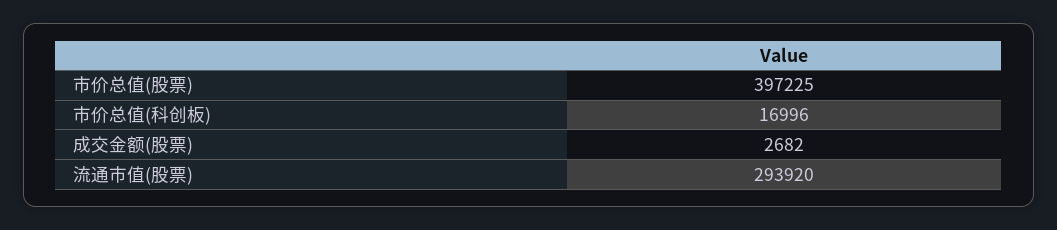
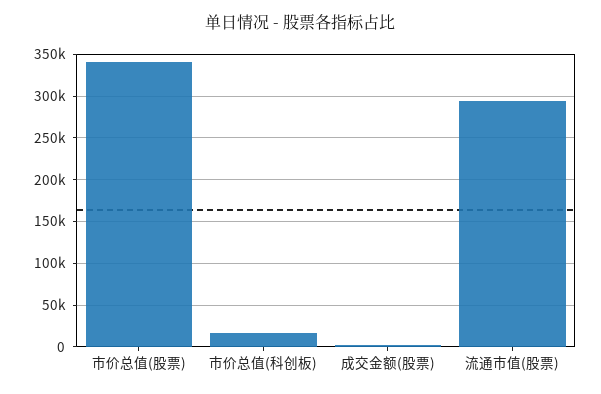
市价总值(股票): 397225 -> 340000

